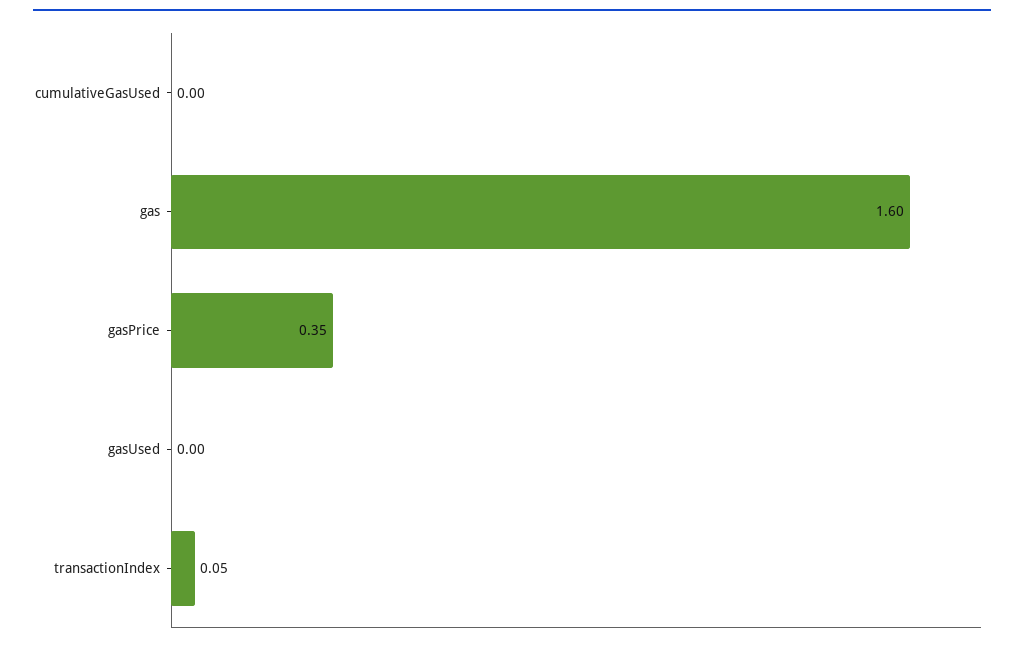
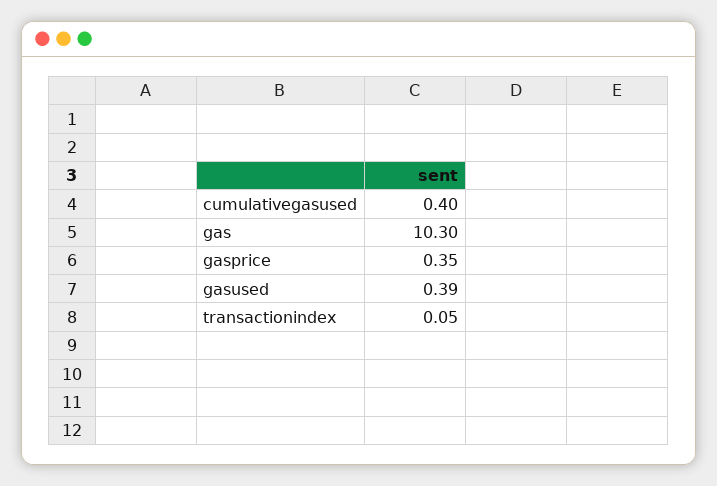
cumulativeGasUsed: 0 -> 0.4
gas: 1.6 -> 10.3
gasUsed: 0 -> 0.39

